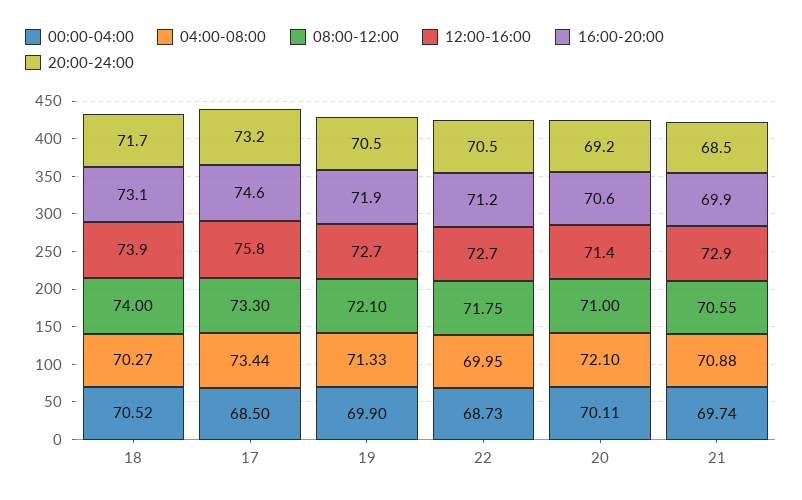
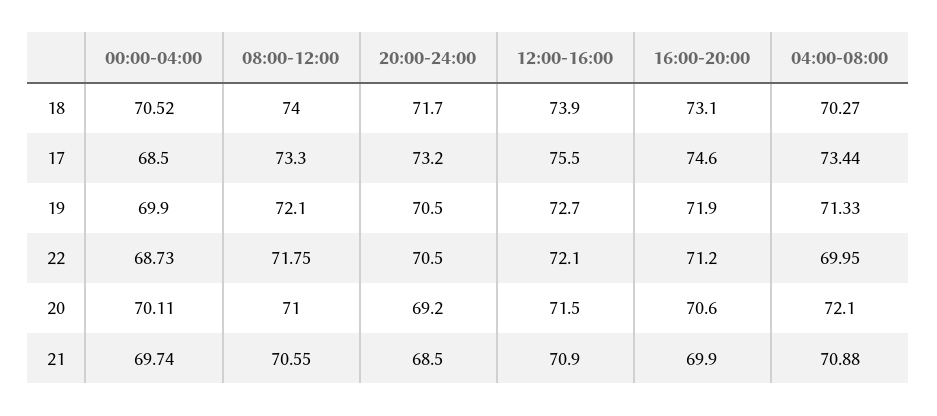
12:00-16:00, 17: 75.8 -> 75.5
12:00-16:00, 22: 72.7 -> 72.1
12:00-16:00, 20: 71.4 -> 71.5
12:00-16:00, 21: 72.9 -> 70.9

